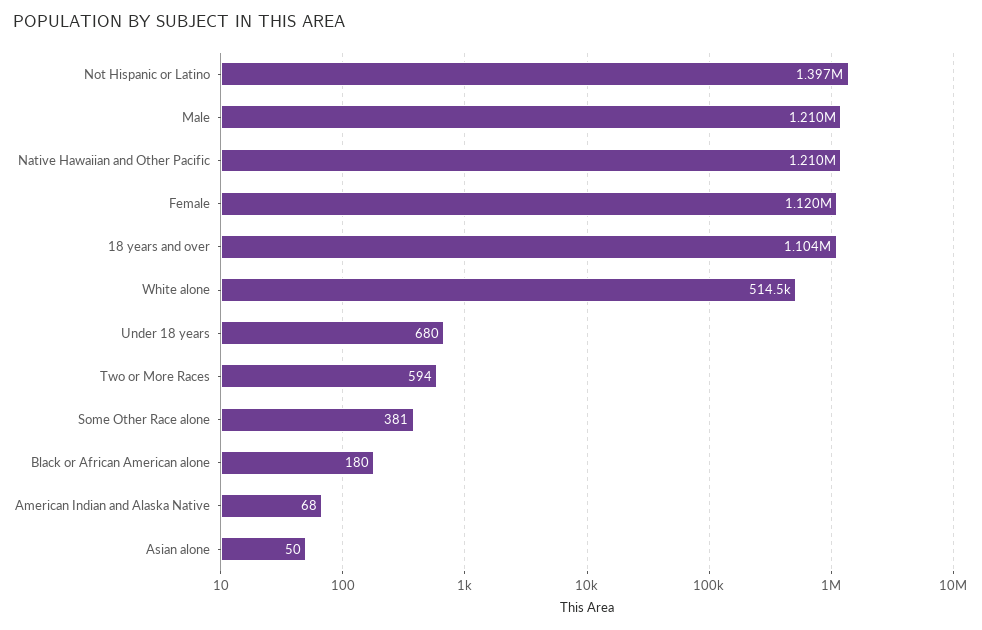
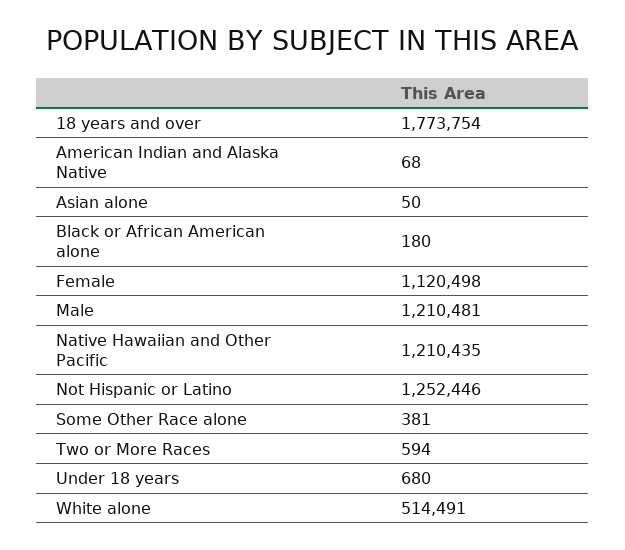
Not Hispanic or Latino: 1397000 -> 1252446
18 years and over: 1104000 -> 1773754

